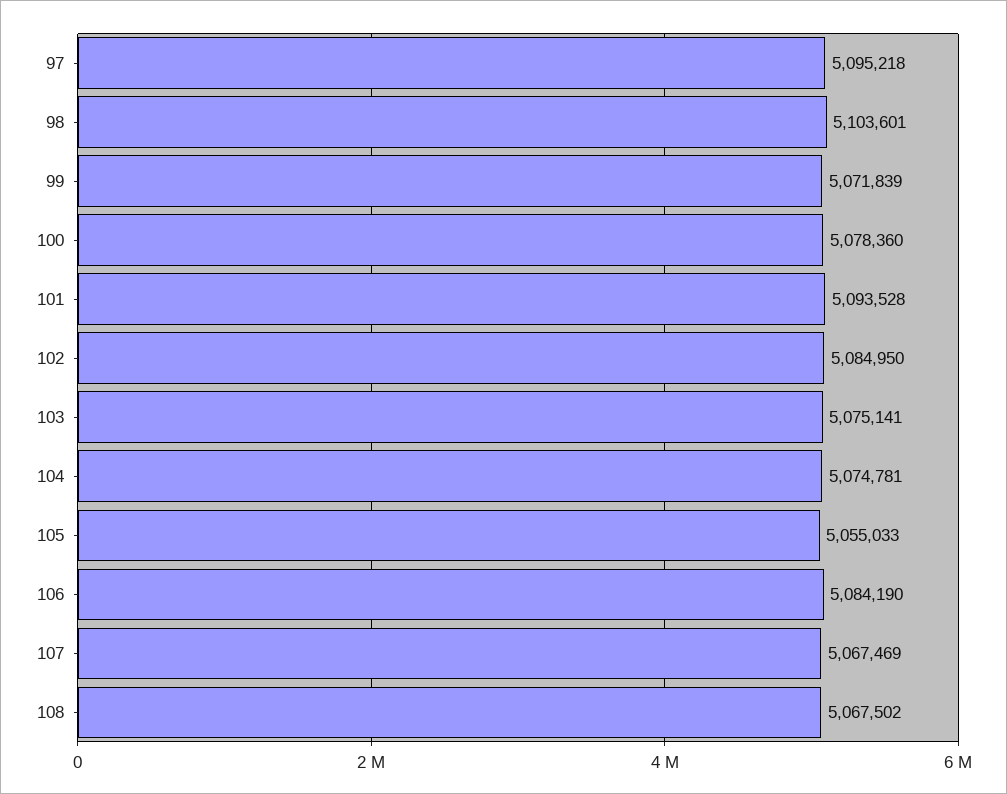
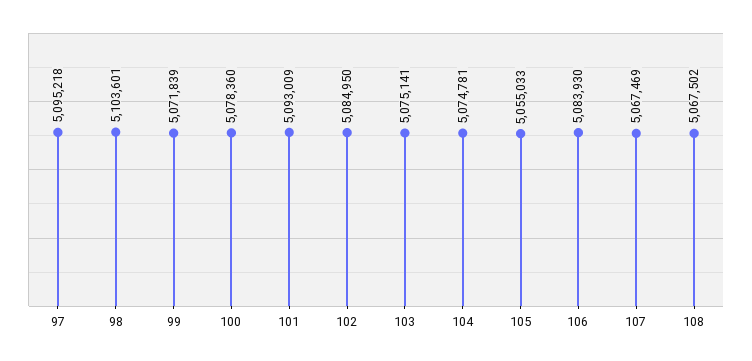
101: 5093528 -> 5093009
106: 5084190 -> 5083930

